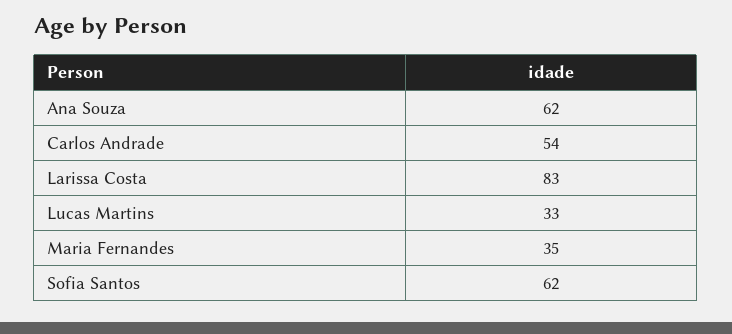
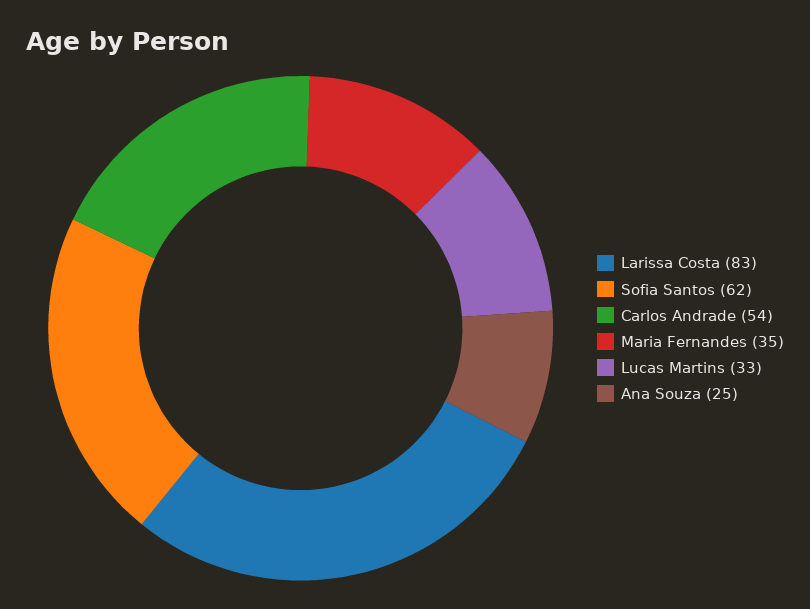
Ana Souza: 62 -> 25

